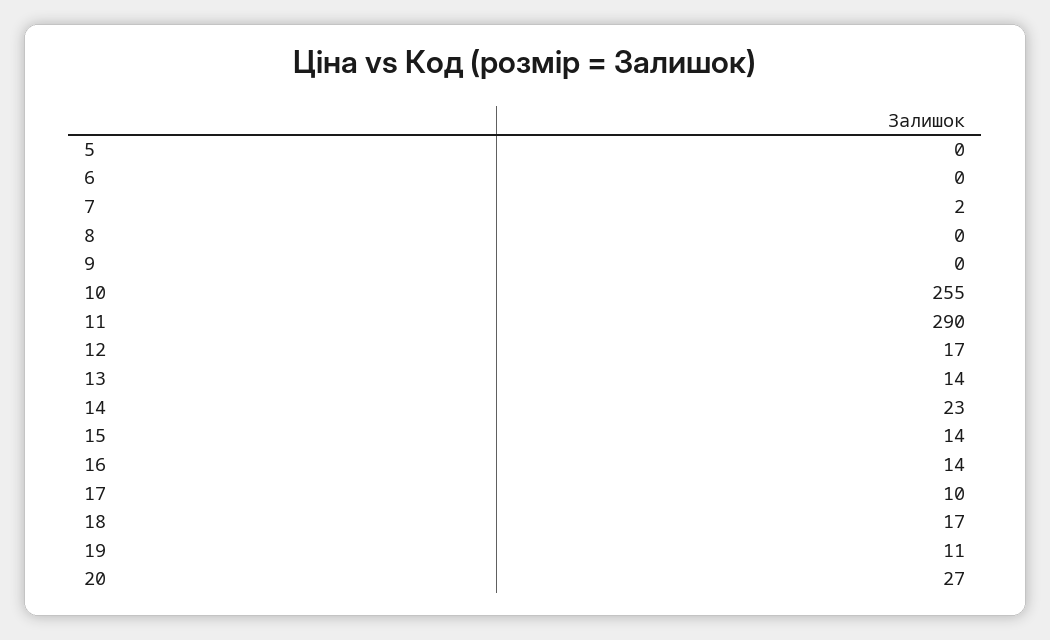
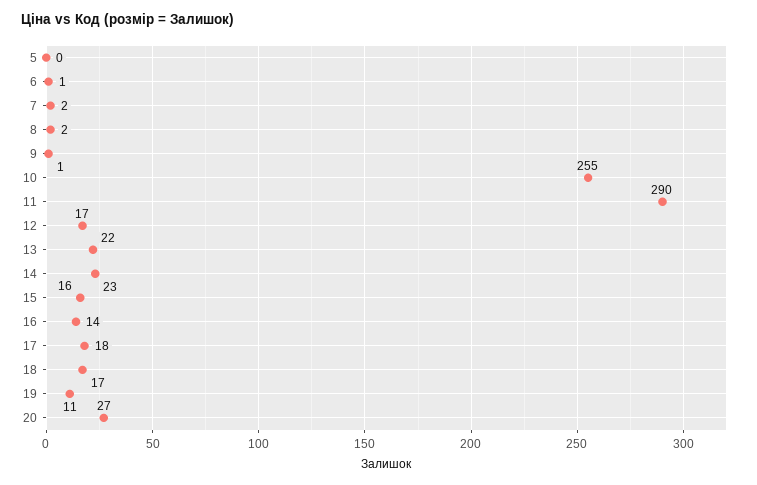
6: 0 -> 1
8: 0 -> 2
9: 0 -> 1
13: 14 -> 22
15: 14 -> 16
17: 10 -> 18

